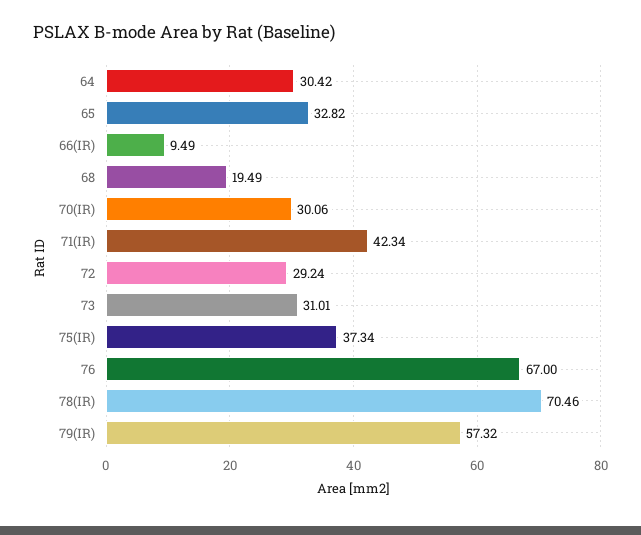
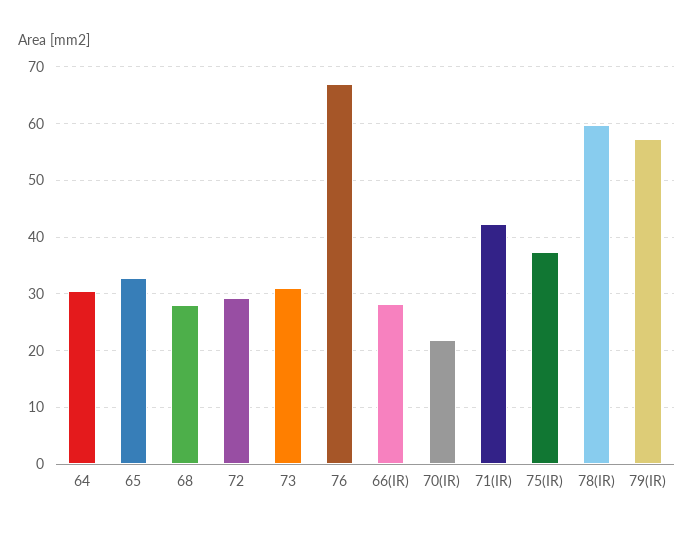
66(IR): 9.49 -> 28
68: 19.49 -> 28
70(IR): 30.06 -> 22
78(IR): 70.46 -> 60

